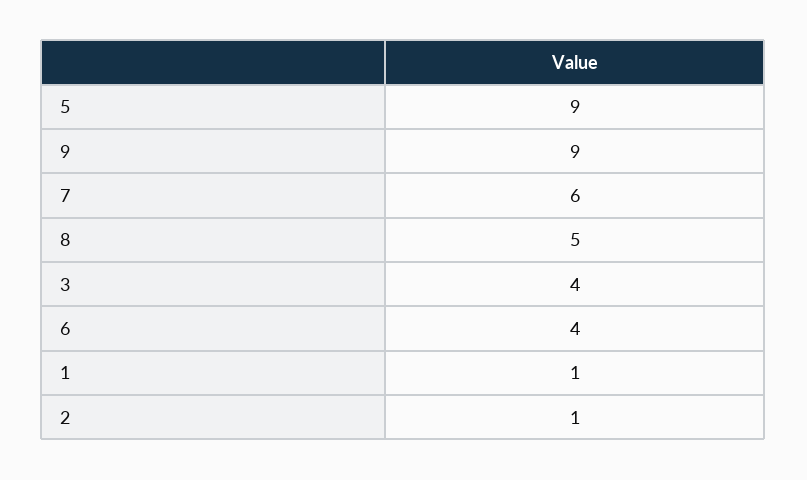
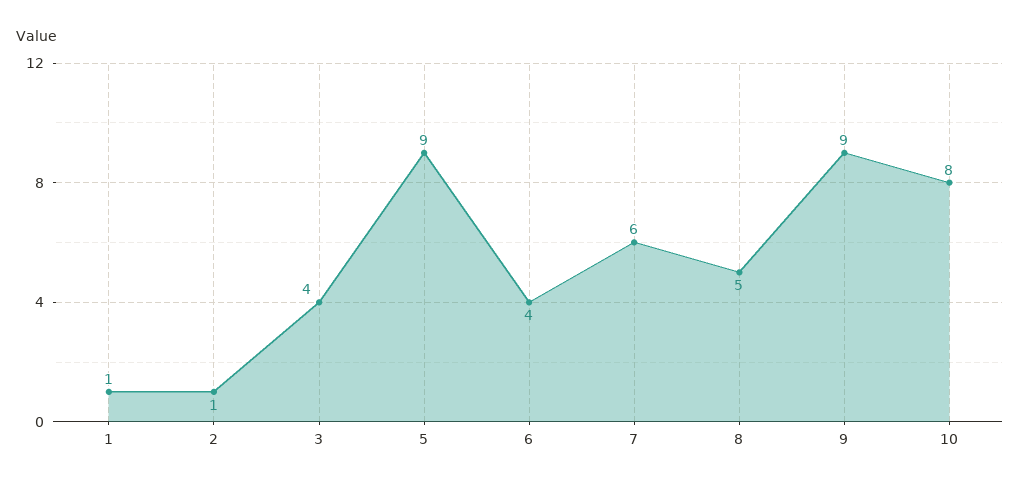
10: none -> 8

